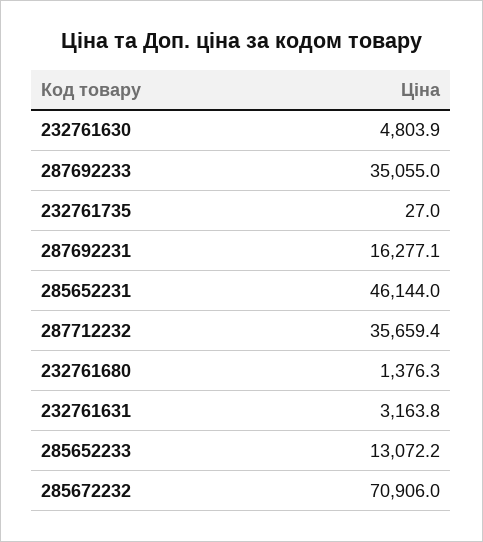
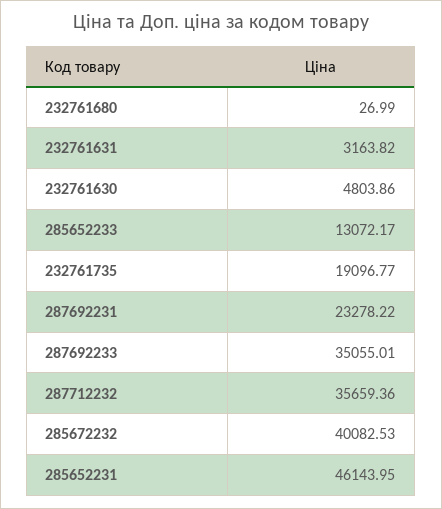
232761735: 27 -> 19096.77
287692231: 16277.1 -> 23278.22
232761680: 1376.3 -> 26.99
285672232: 70906 -> 40082.53

